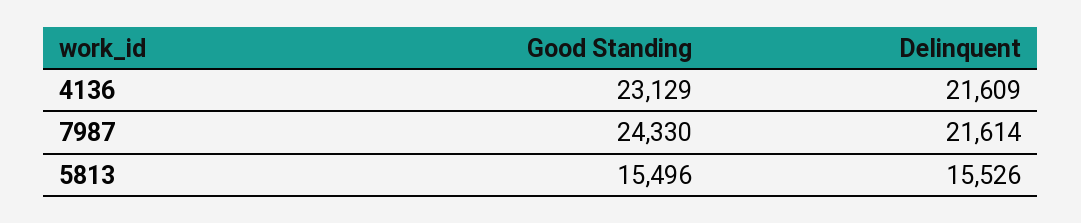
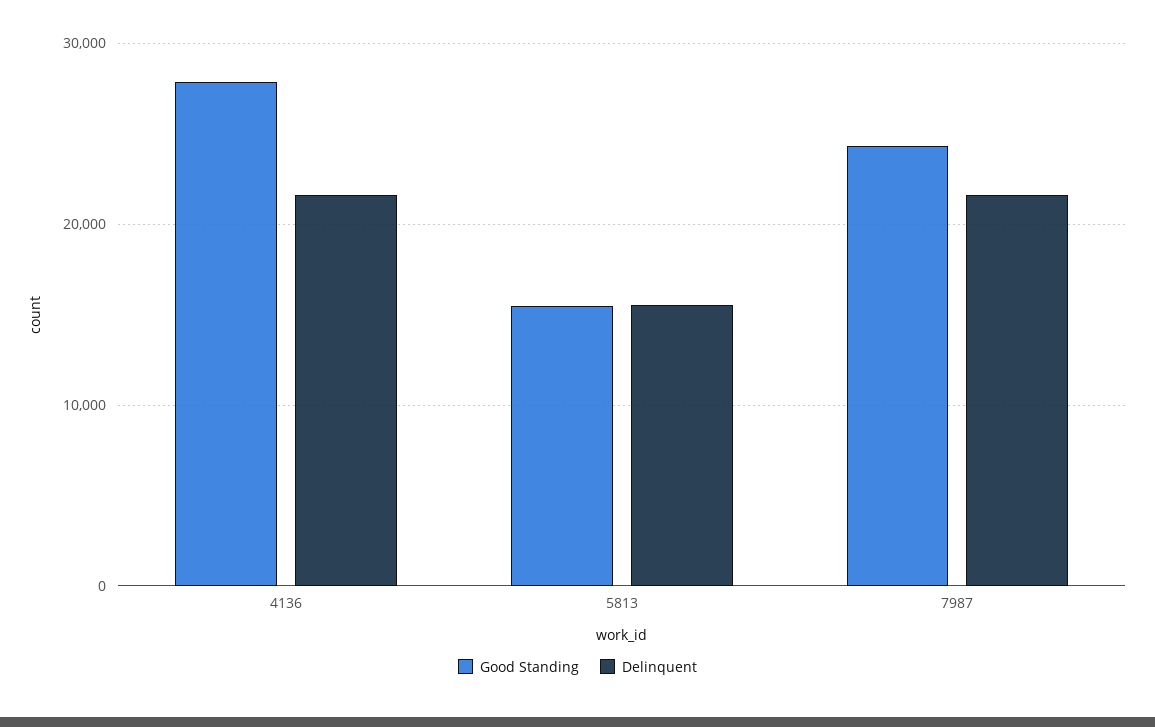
Good Standing, 4136: 23129 -> 28000

